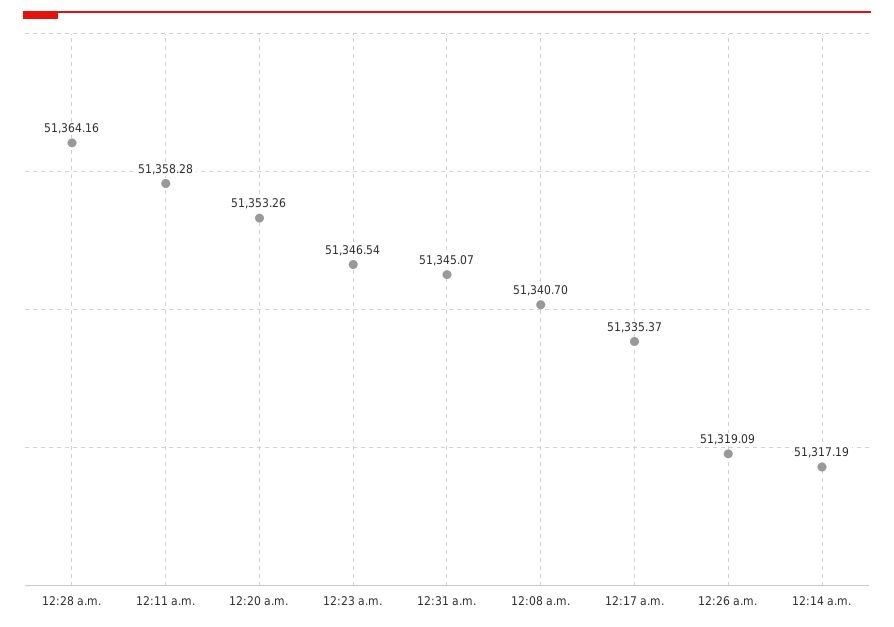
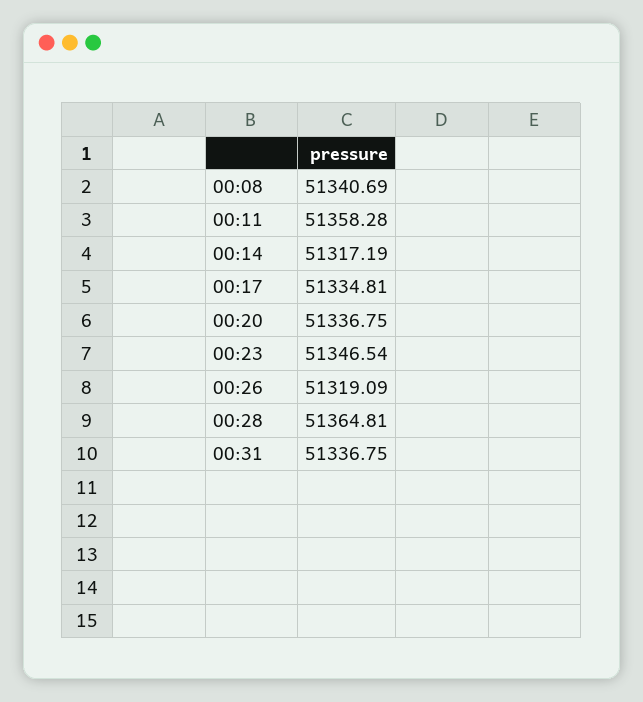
12:28 a.m.: 51364.16 -> 51364.81
12:20 a.m.: 51353.26 -> 51336.75
12:31 a.m.: 51345.07 -> 51336.75
12:08 a.m.: 51340.7 -> 51340.69
12:17 a.m.: 51335.37 -> 51334.81

